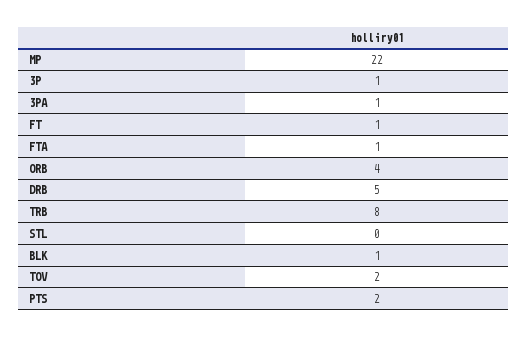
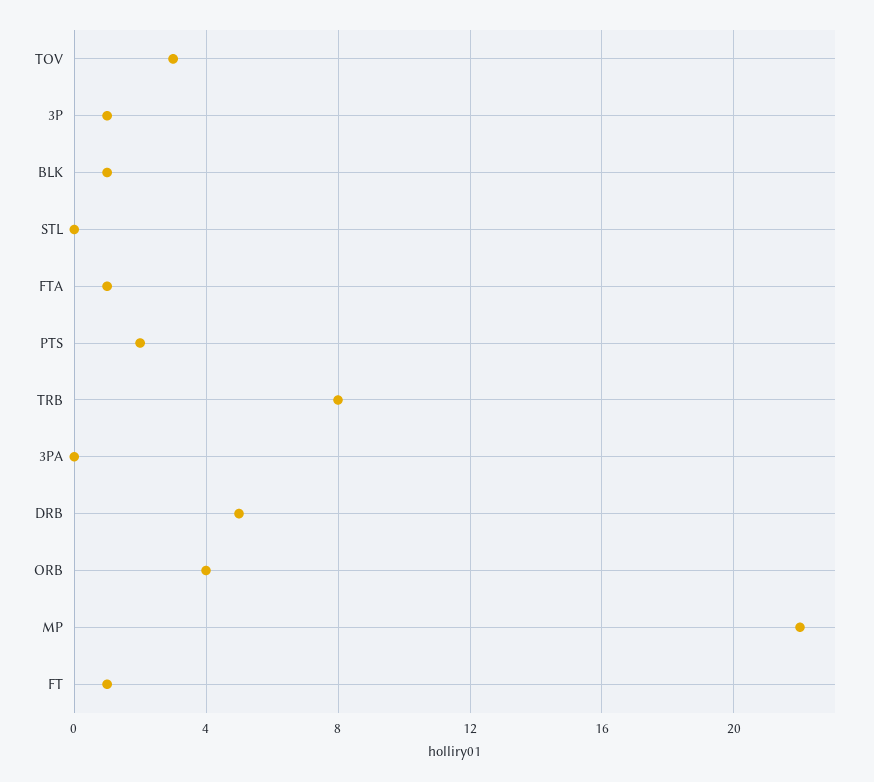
3PA: 1 -> 0
TOV: 2 -> 3

